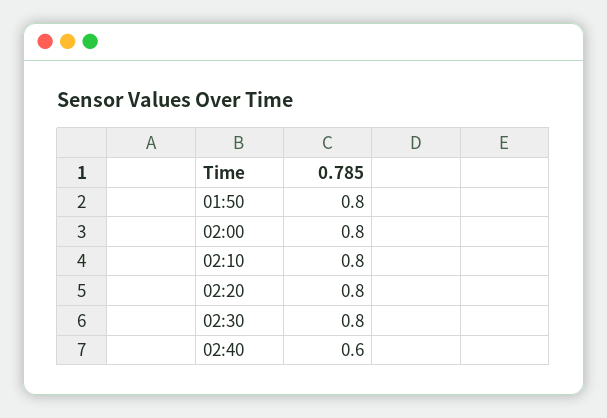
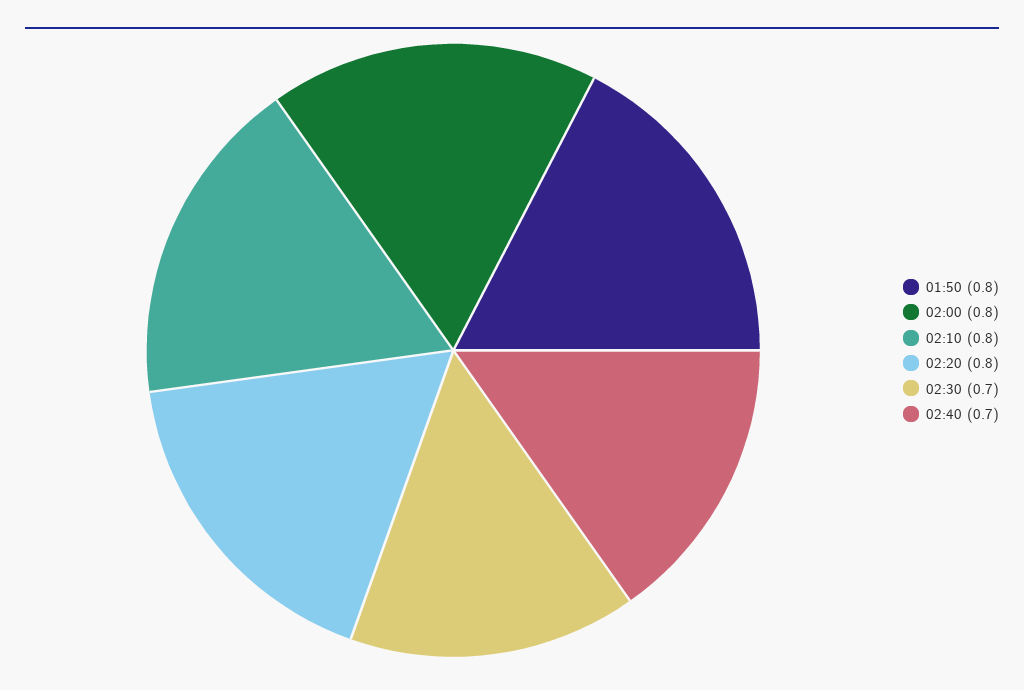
02:30: 0.8 -> 0.7
02:40: 0.6 -> 0.7

